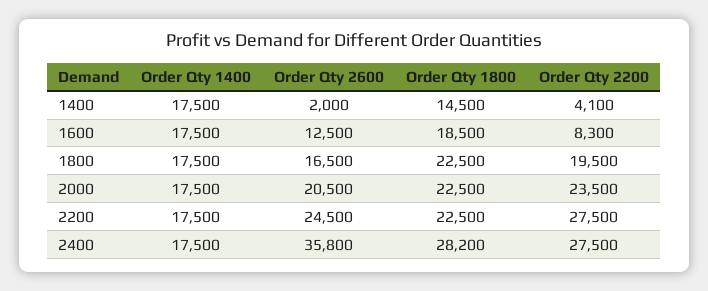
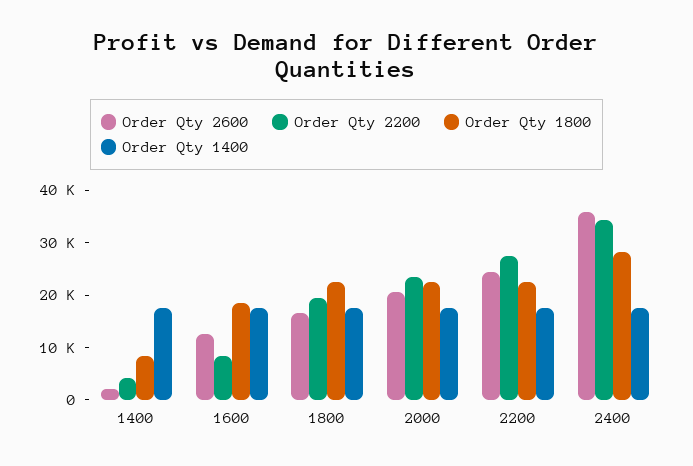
Order Qty 1800, 1400: 14500 -> 8000
Order Qty 2200, 2400: 27500 -> 34000

